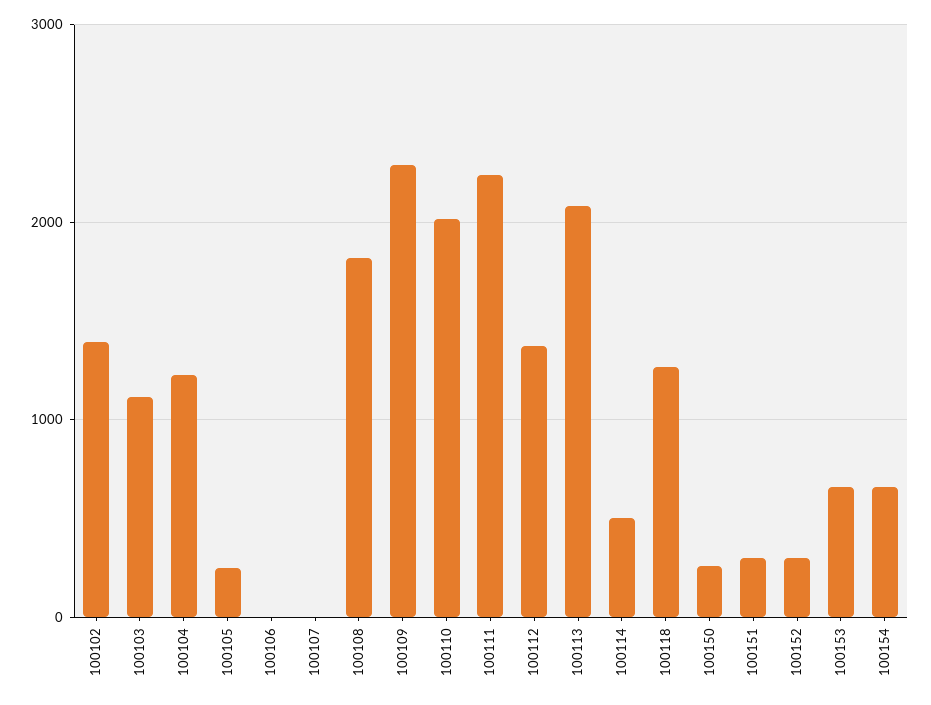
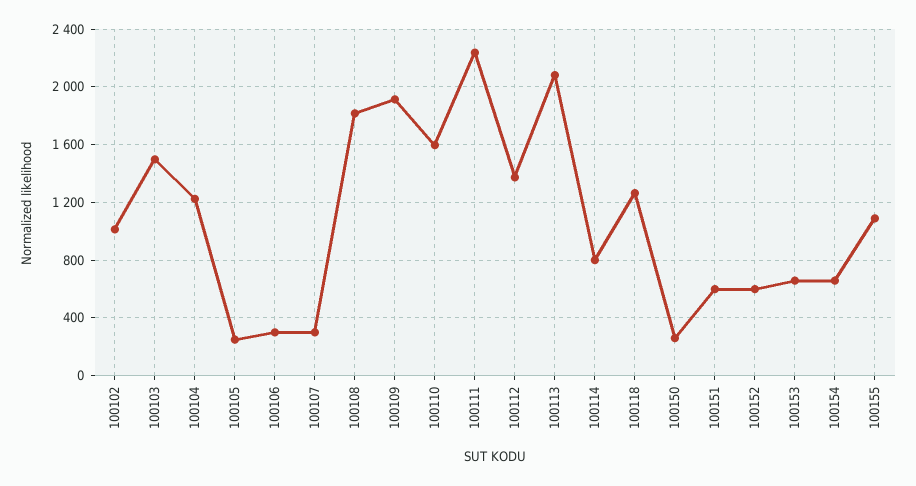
100102: 1400 -> 1000
100103: 1100 -> 1500
100106: 0 -> 300
100107: 0 -> 300
100109: 2300 -> 1900
100110: 2000 -> 1600
100114: 500 -> 800
100151: 300 -> 600
100152: 300 -> 600
100155: none -> 1100

